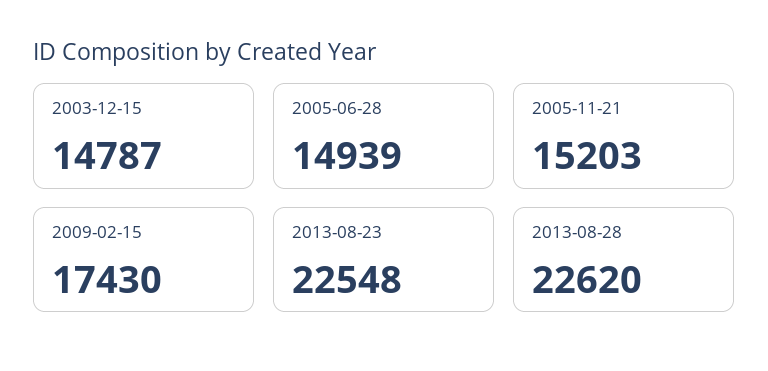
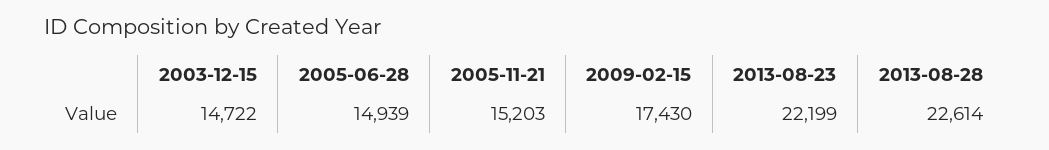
2003-12-15: 14787 -> 14722
2013-08-23: 22548 -> 22199
2013-08-28: 22620 -> 22614

